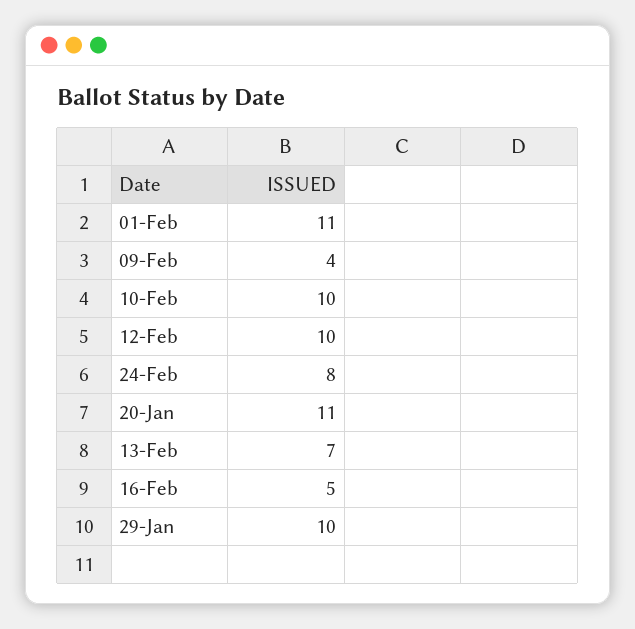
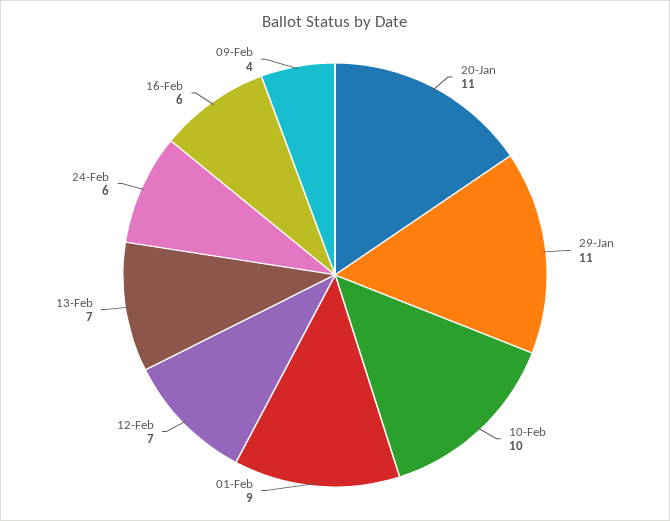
01-Feb: 11 -> 9
12-Feb: 10 -> 7
24-Feb: 8 -> 6
16-Feb: 5 -> 6
29-Jan: 10 -> 11

